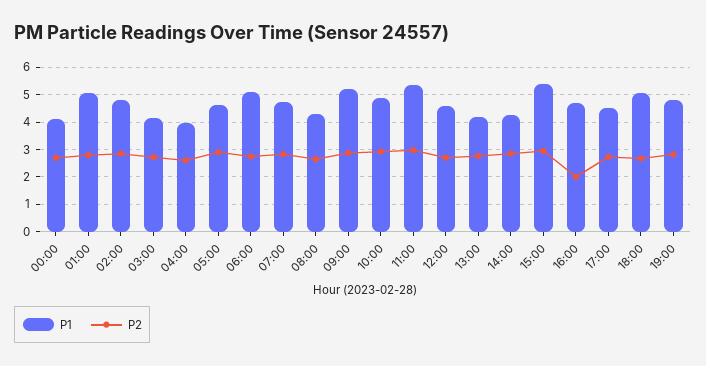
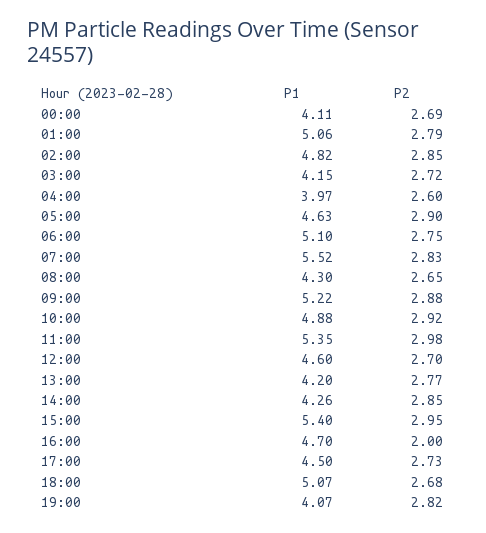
P1, 07:00: 4.75 -> 5.52
P1, 19:00: 4.75 -> 4.07

